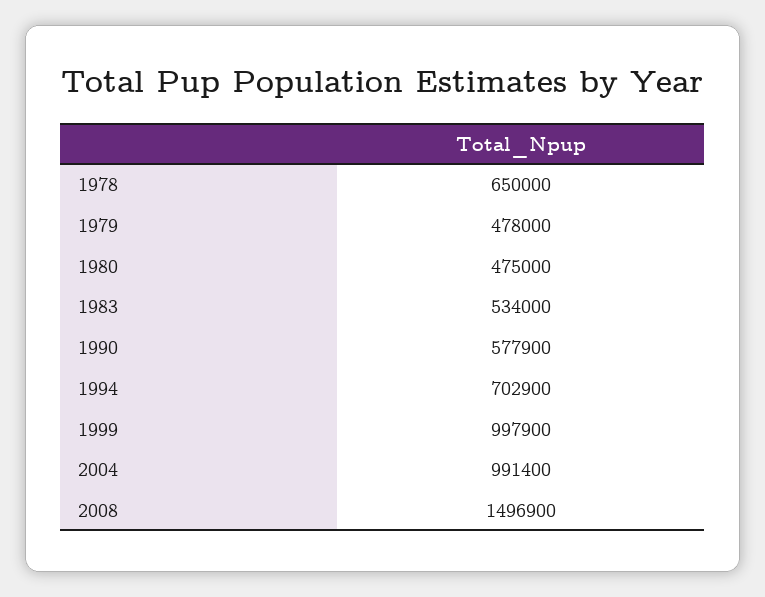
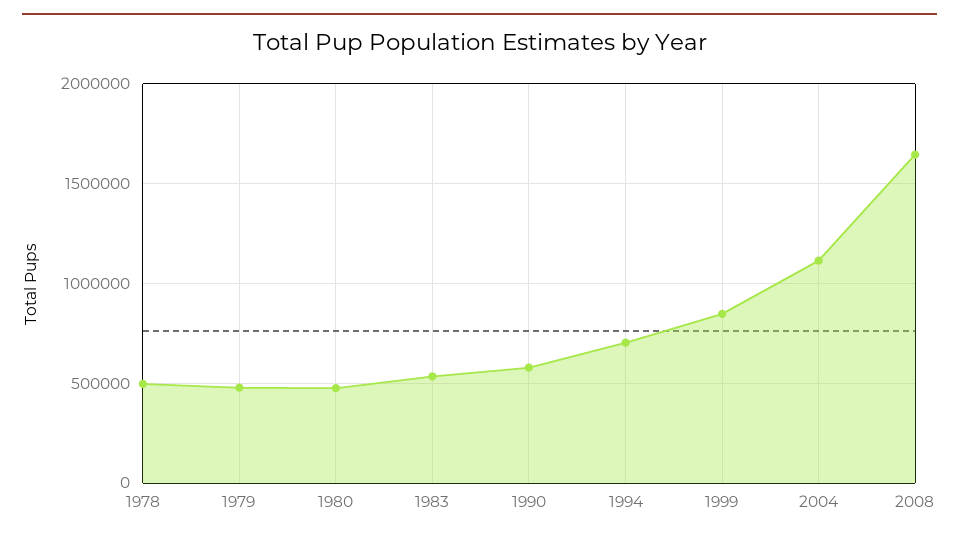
1978: 650000 -> 500000
1999: 997900 -> 850000
2004: 991400 -> 1100000
2008: 1496900 -> 1650000

